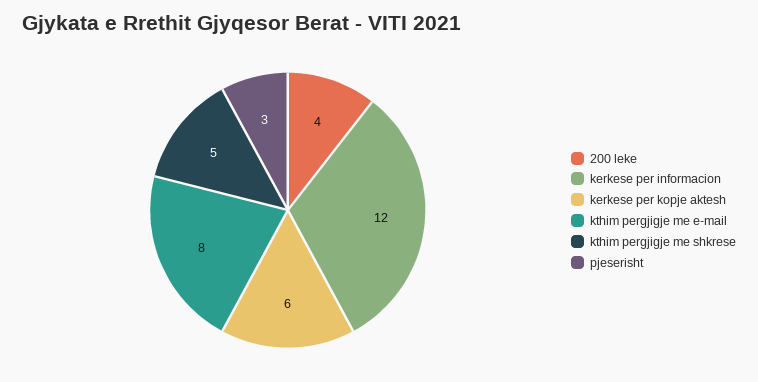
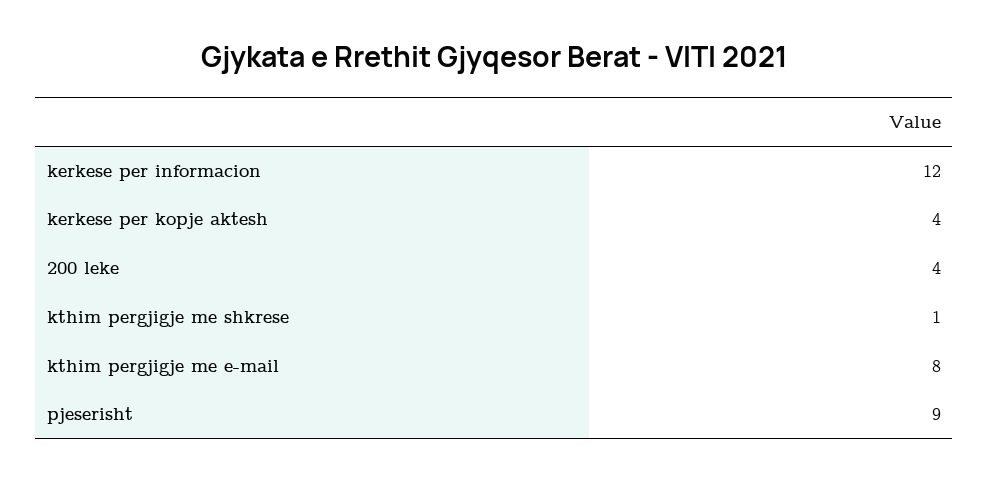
kerkese per kopje aktesh: 6 -> 4
kthim pergjigje me shkrese: 5 -> 1
pjeserisht: 3 -> 9

